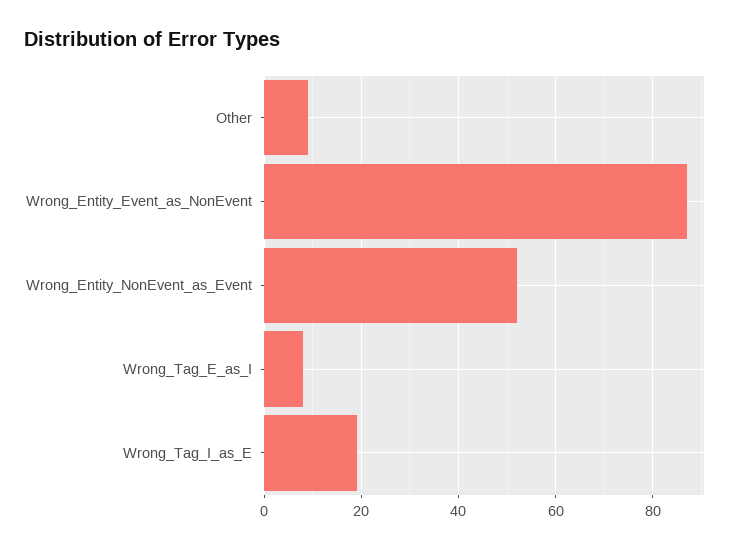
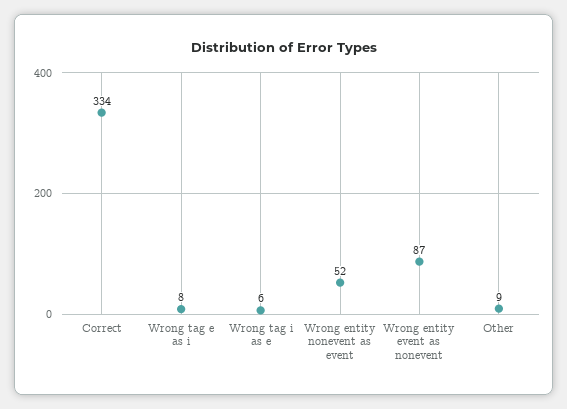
Wrong_Tag_I_as_E: 20 -> 6
Correct: none -> 334

